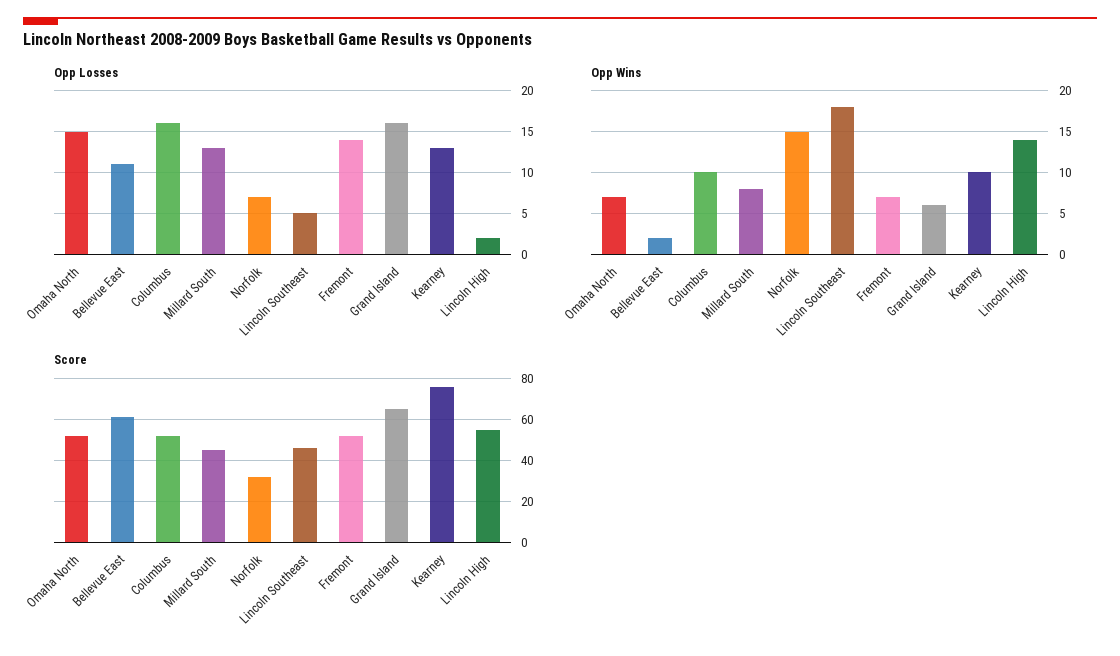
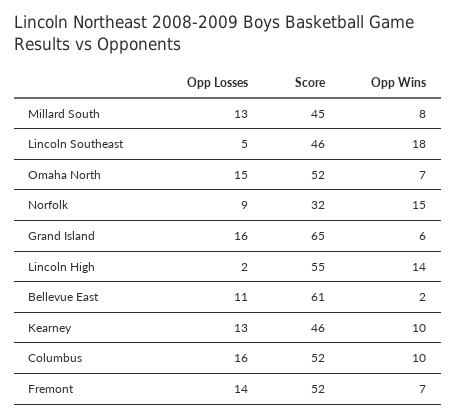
Opp Losses, Norfolk: 7 -> 9
Score, Kearney: 75 -> 46

